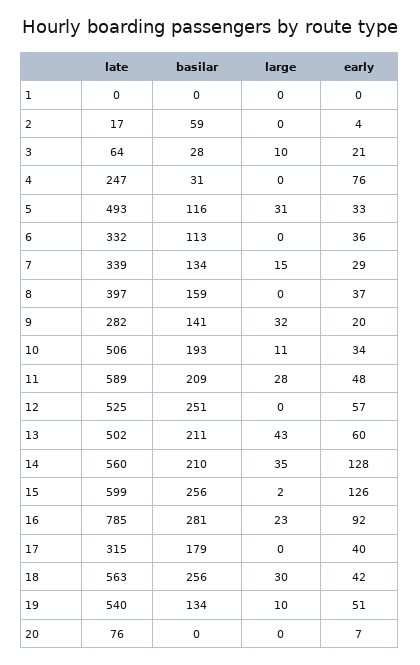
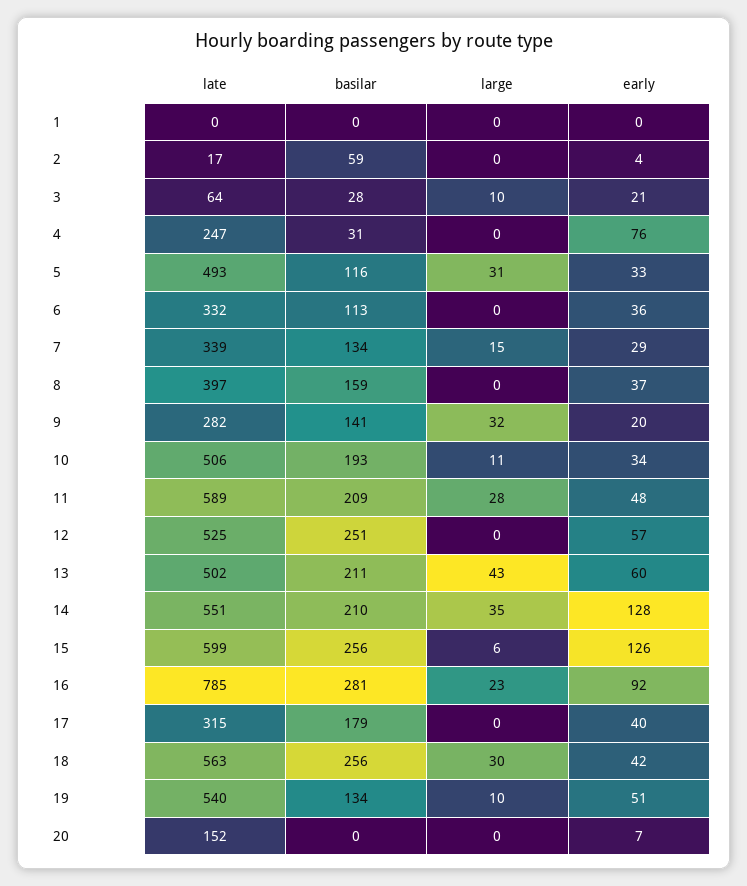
late, 14: 560 -> 551
large, 15: 2 -> 6
late, 20: 76 -> 152

